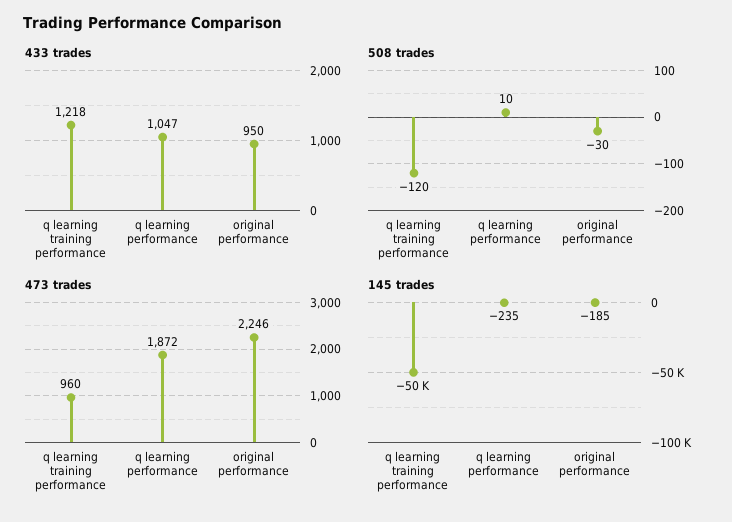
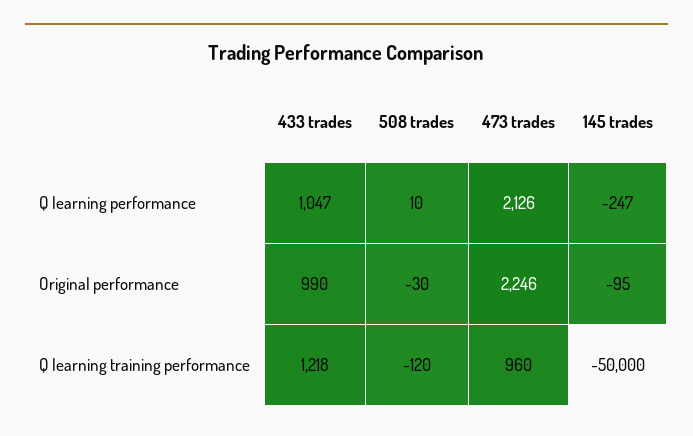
433 trades, original performance: 950 -> 990
473 trades, q learning performance: 1872 -> 2126
145 trades, q learning performance: -235 -> -247
145 trades, original performance: -185 -> -95

